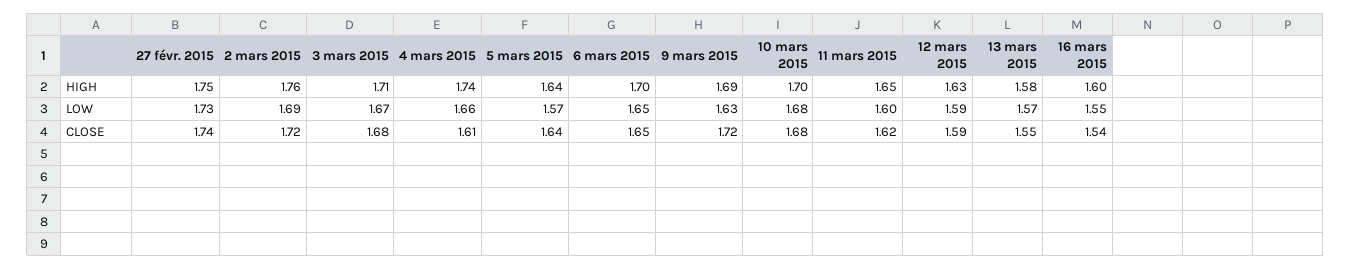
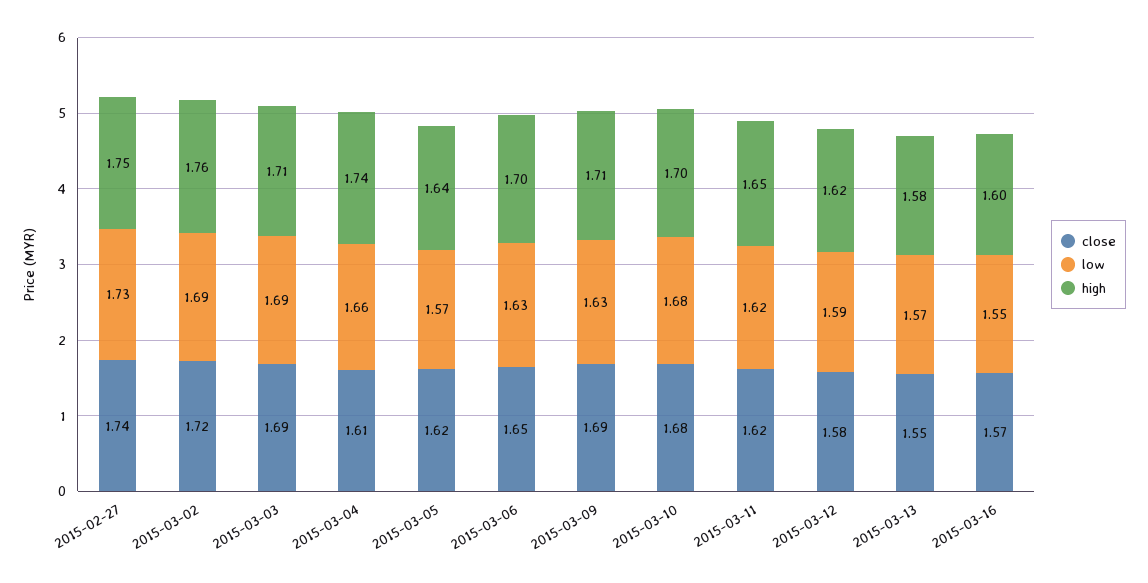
HIGH, 9 mars 2015: 1.69 -> 1.71
HIGH, 12 mars 2015: 1.63 -> 1.62
LOW, 3 mars 2015: 1.67 -> 1.69
LOW, 6 mars 2015: 1.65 -> 1.63
LOW, 11 mars 2015: 1.6 -> 1.62
CLOSE, 3 mars 2015: 1.68 -> 1.69
CLOSE, 5 mars 2015: 1.64 -> 1.62
CLOSE, 9 mars 2015: 1.72 -> 1.69
CLOSE, 12 mars 2015: 1.59 -> 1.58
CLOSE, 16 mars 2015: 1.54 -> 1.57

